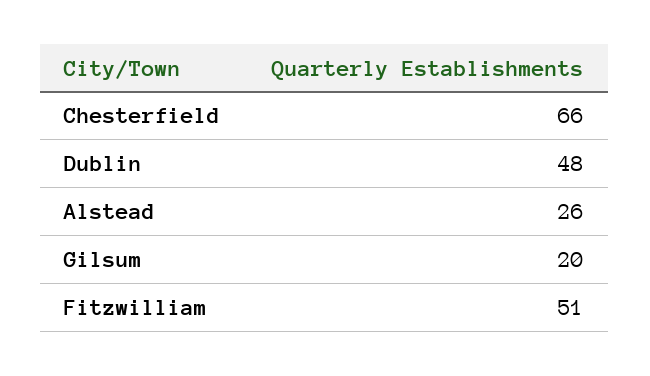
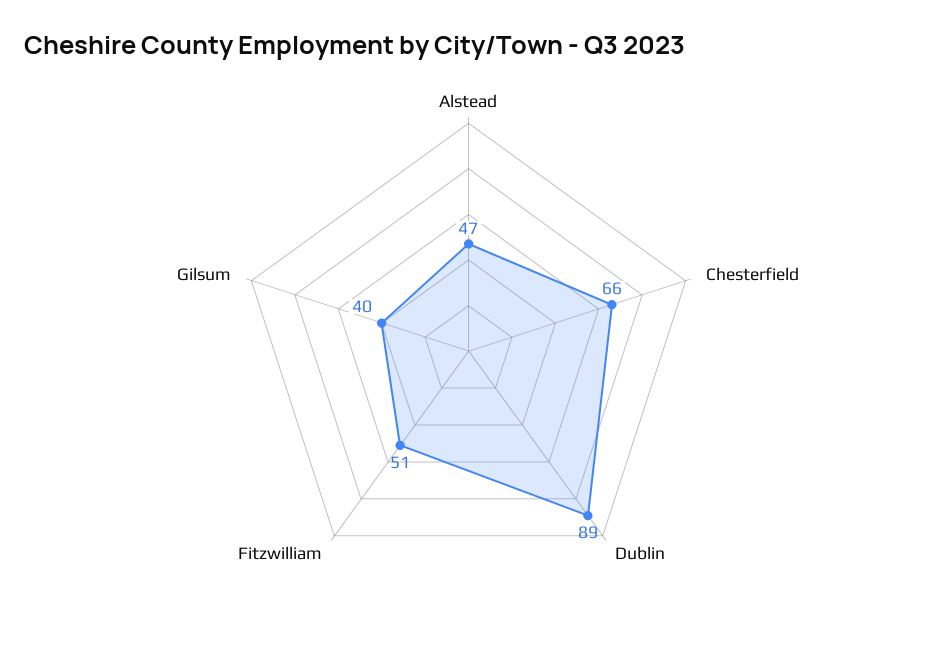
Dublin: 48 -> 89
Alstead: 26 -> 47
Gilsum: 20 -> 40

